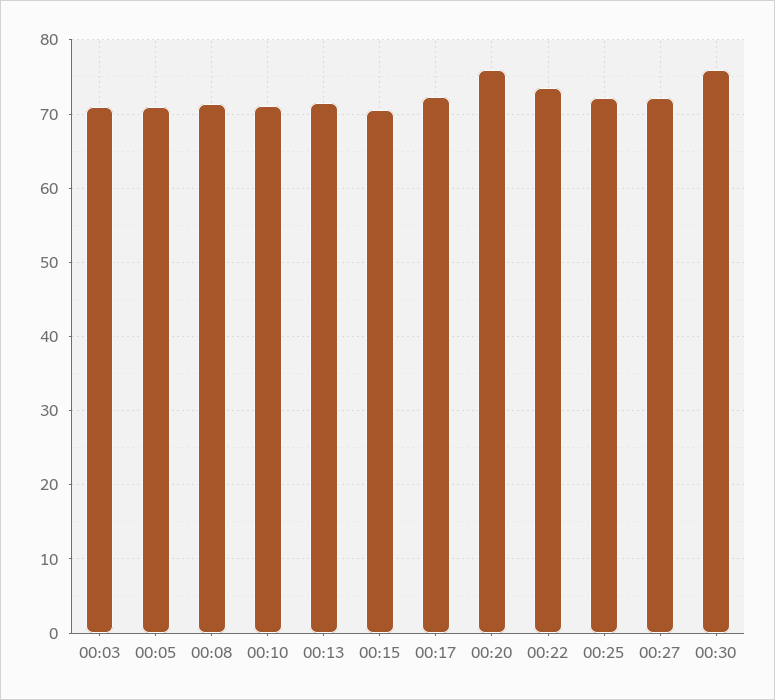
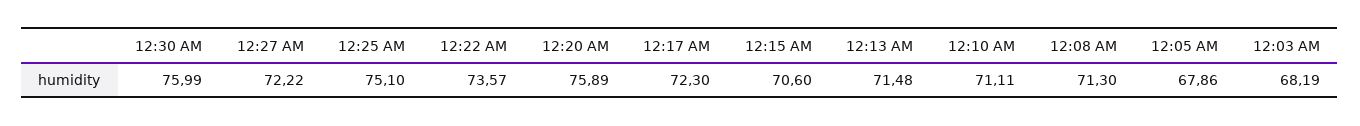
00:03: 71 -> 68.19
00:05: 71 -> 67.86
00:25: 72 -> 75.1

